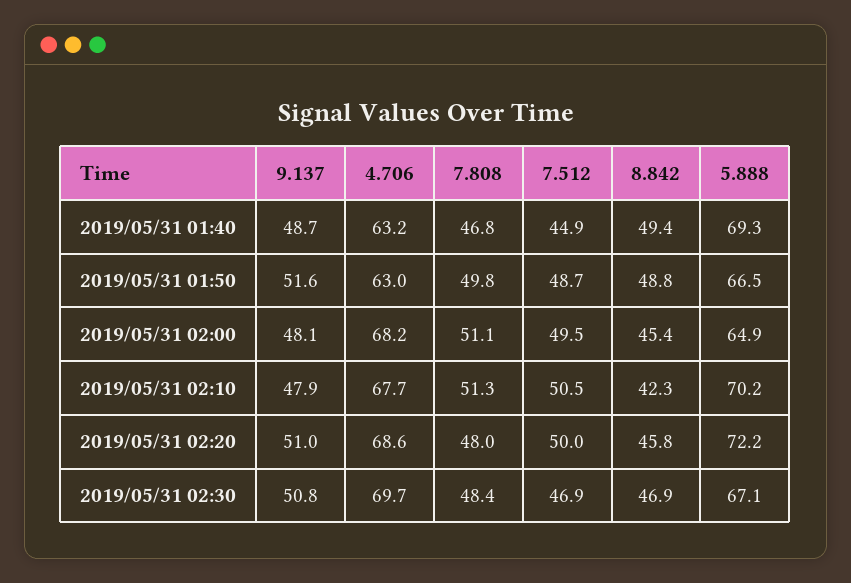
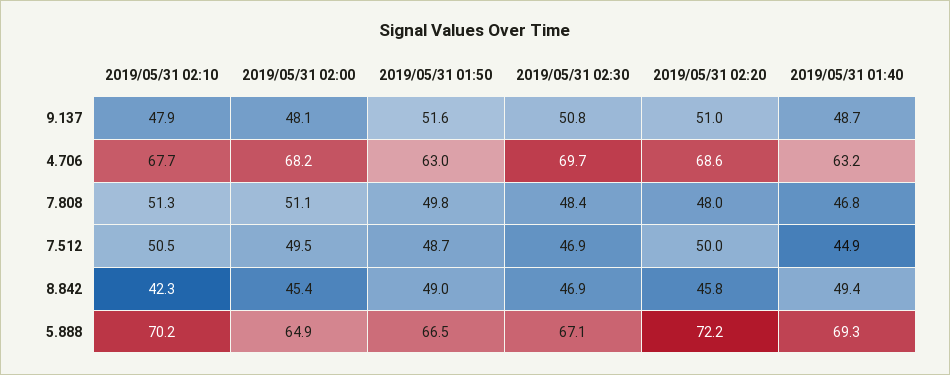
8.842, 2019/05/31 01:50: 48.8 -> 49

